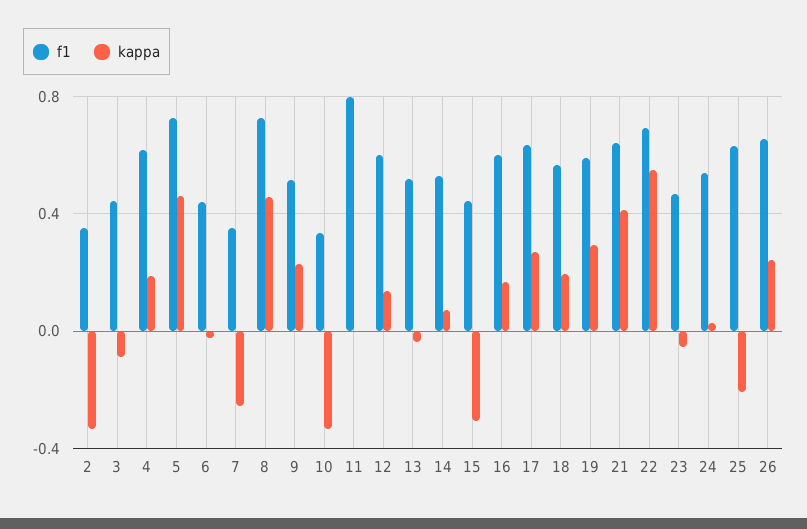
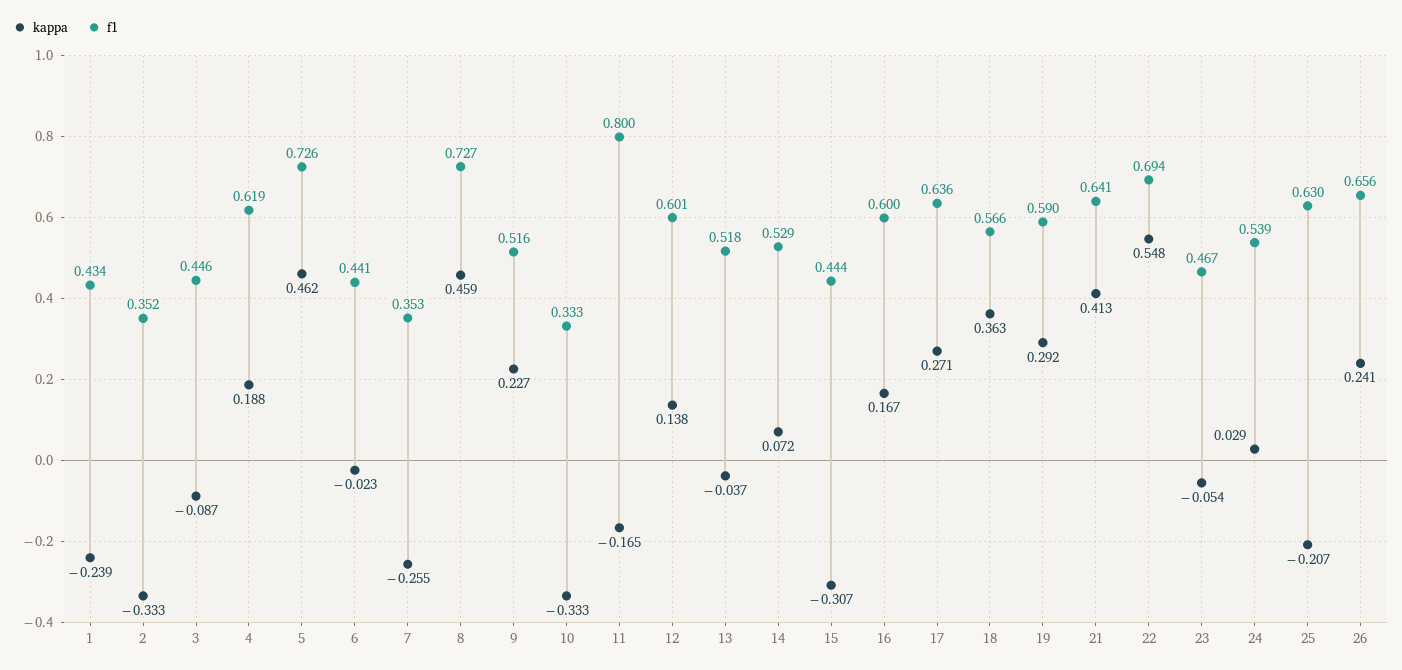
kappa, 11: 0 -> -0.165
kappa, 18: 0.2 -> 0.363
kappa, 1: none -> -0.239
f1, 1: none -> 0.434

